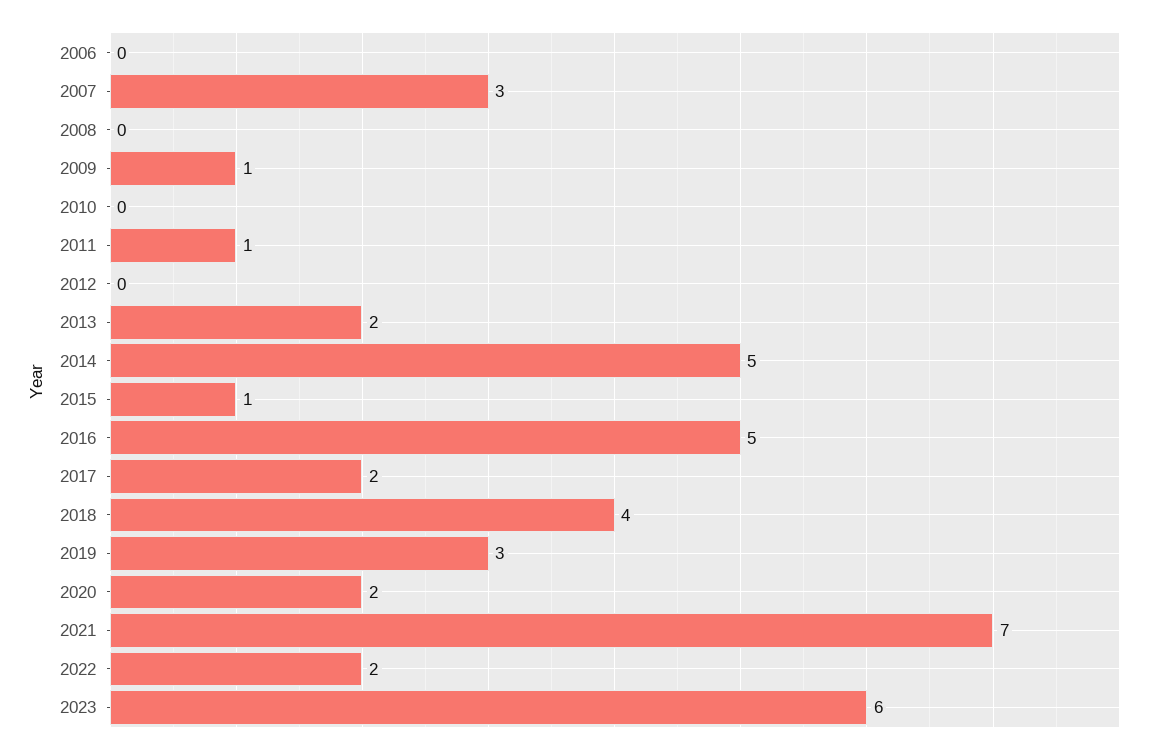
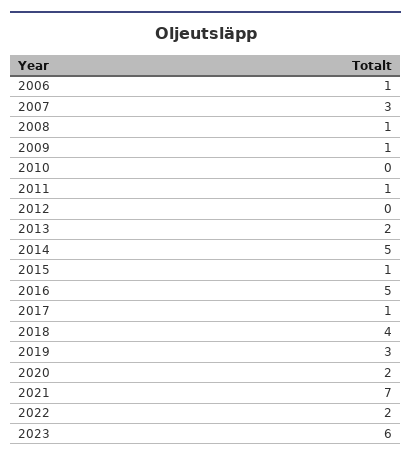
2006: 0 -> 1
2008: 0 -> 1
2017: 2 -> 1

